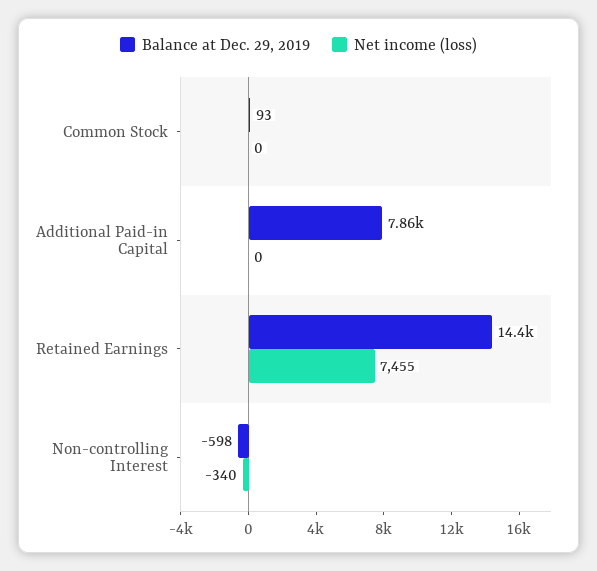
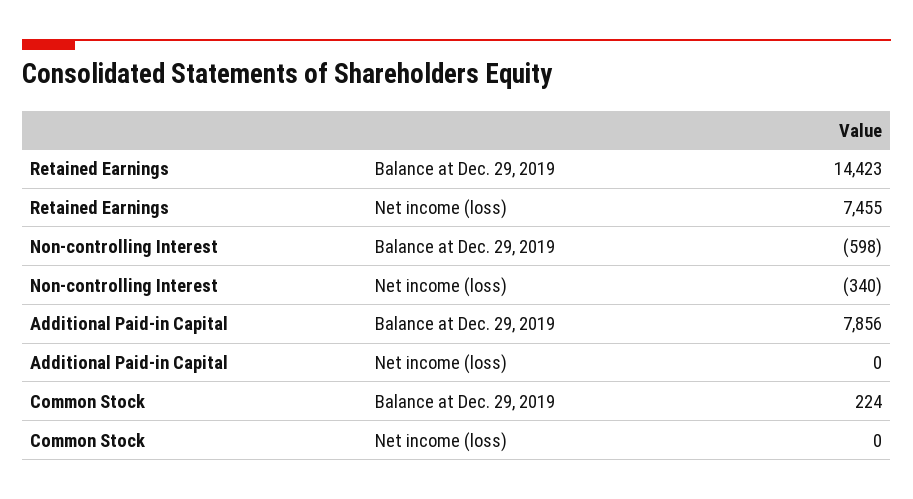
Balance at Dec. 29, 2019, Common Stock: 93 -> 224

